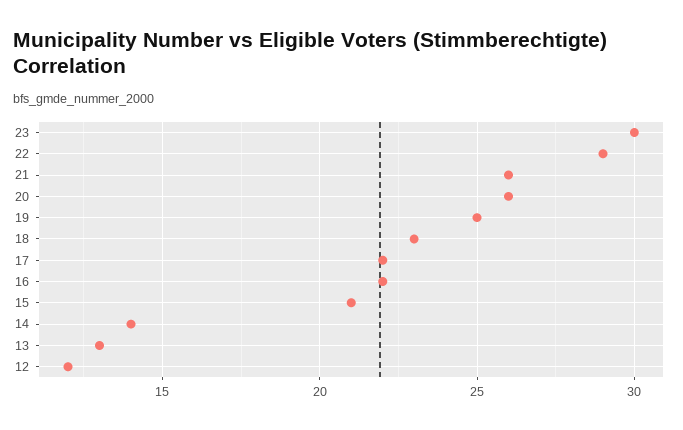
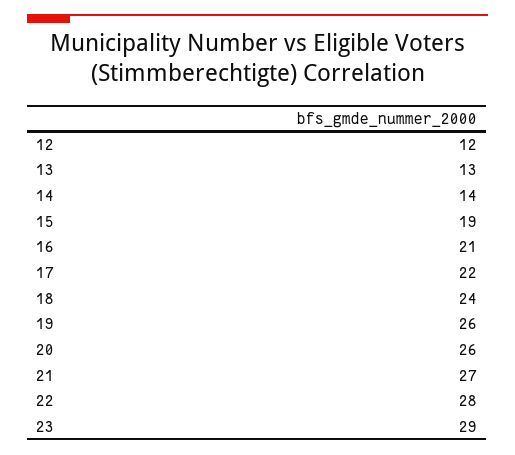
23: 30 -> 29
22: 29 -> 28
21: 26 -> 27
19: 25 -> 26
18: 23 -> 24
16: 22 -> 21
15: 21 -> 19

